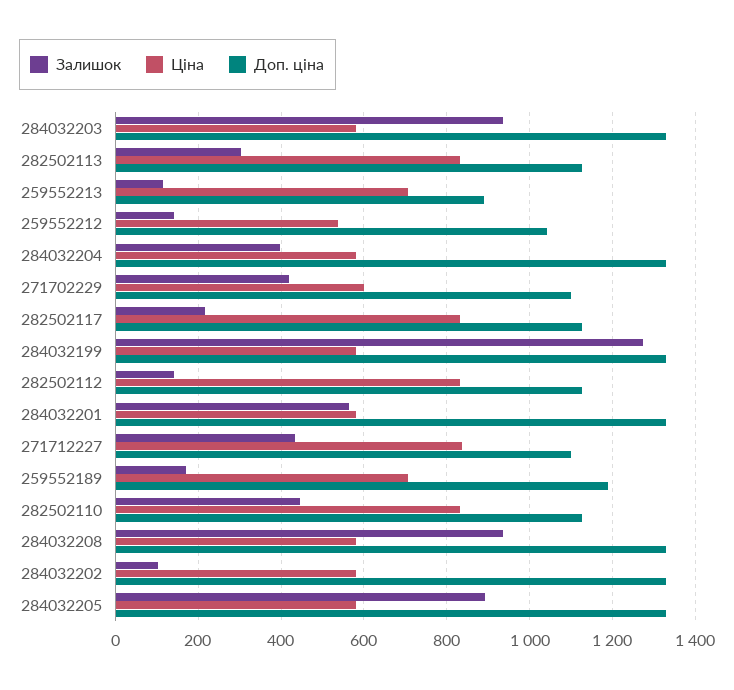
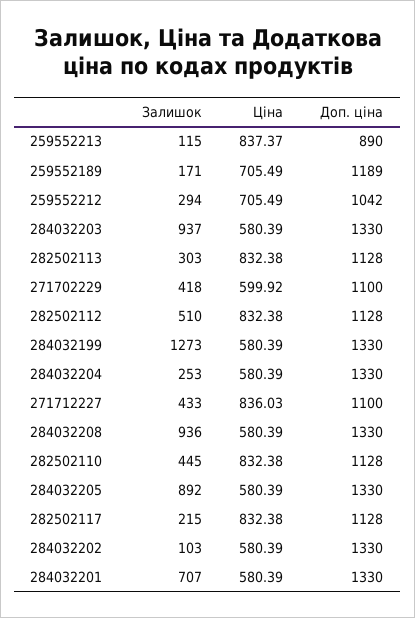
Ціна, 259552213: 700 -> 837.37
Залишок, 259552212: 140 -> 294
Ціна, 259552212: 540 -> 705.49
Залишок, 284032204: 400 -> 253
Залишок, 282502112: 140 -> 510
Залишок, 284032201: 560 -> 707

